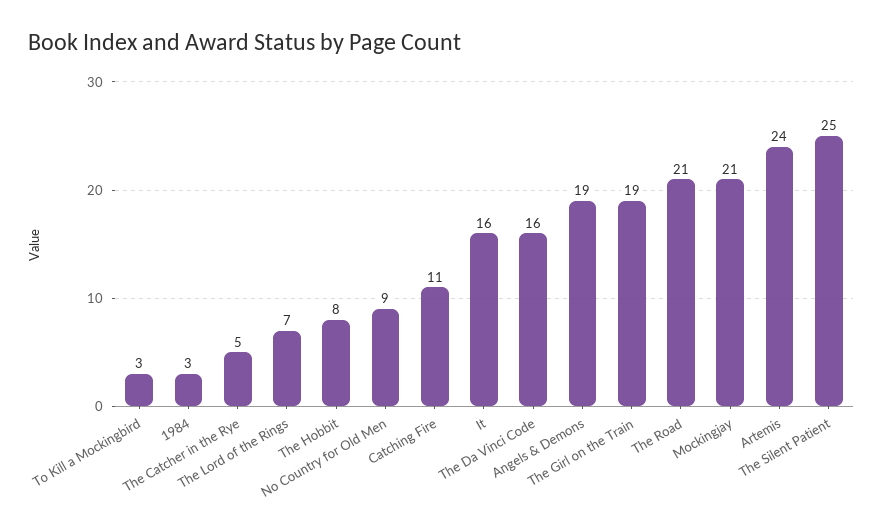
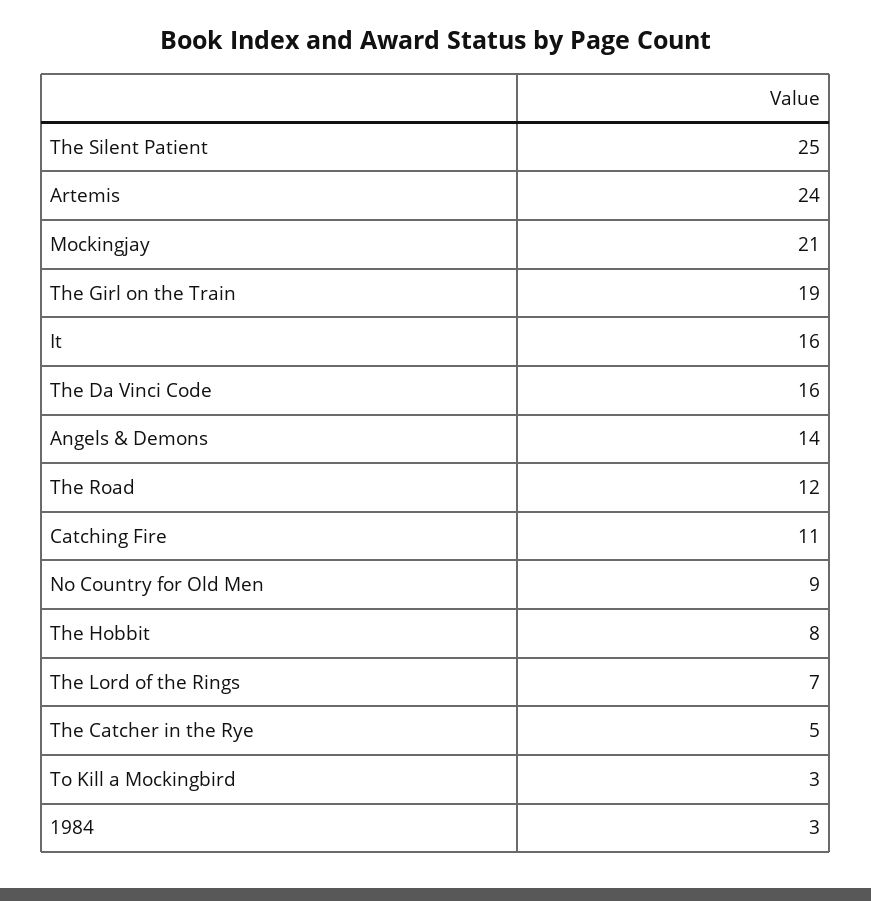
Angels & Demons: 19 -> 14
The Road: 21 -> 12

